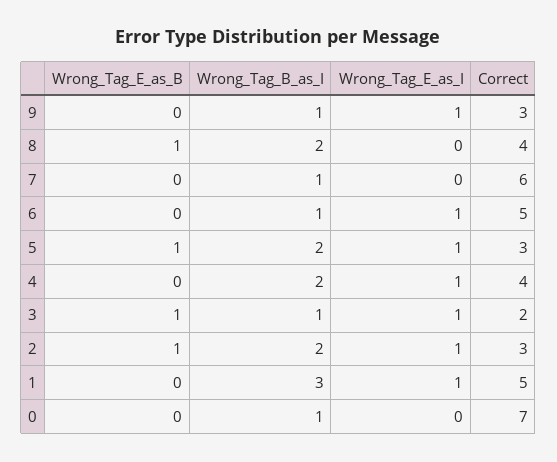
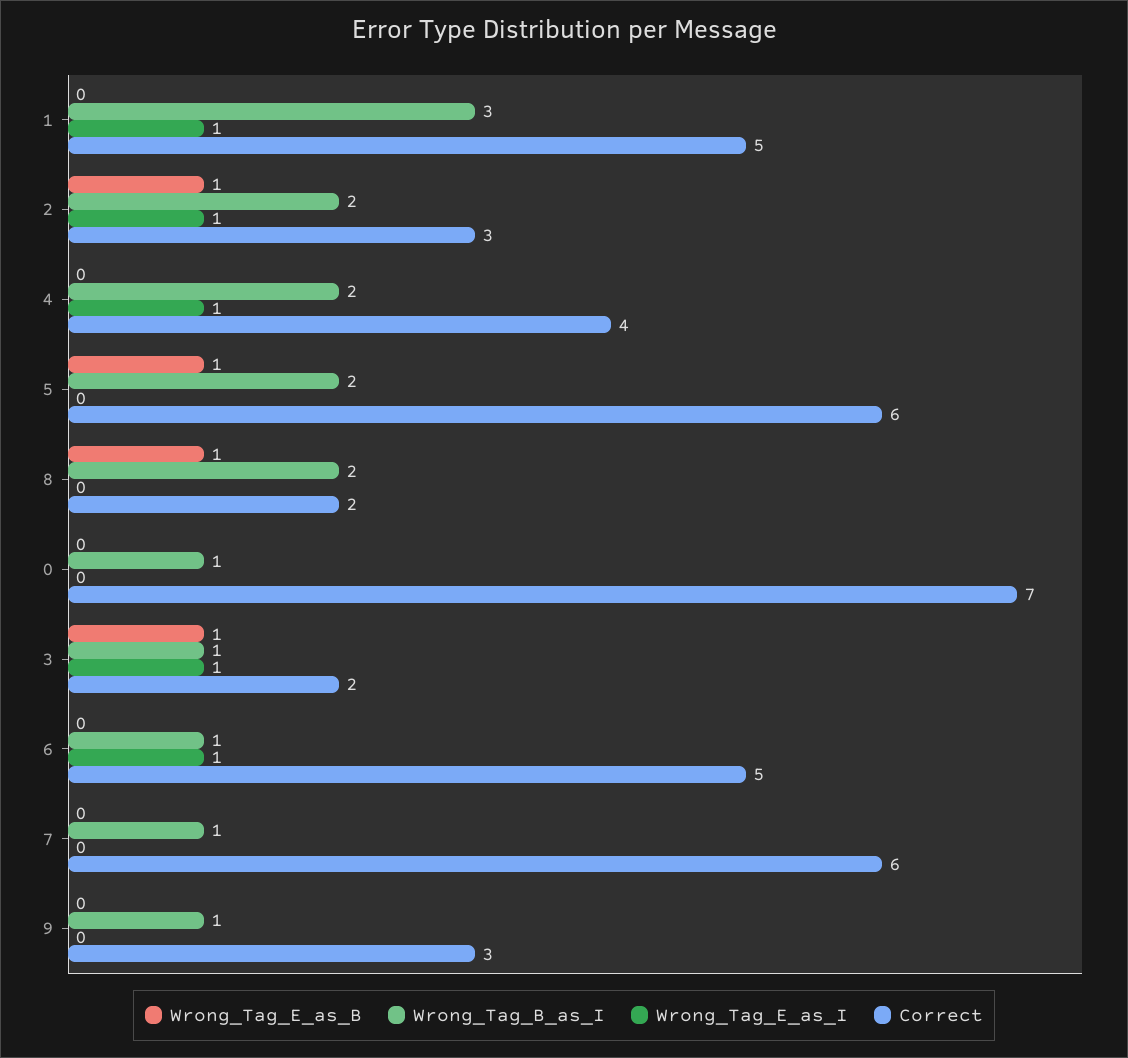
Wrong_Tag_E_as_I, 9: 1 -> 0
Correct, 8: 4 -> 2
Wrong_Tag_E_as_I, 5: 1 -> 0
Correct, 5: 3 -> 6

